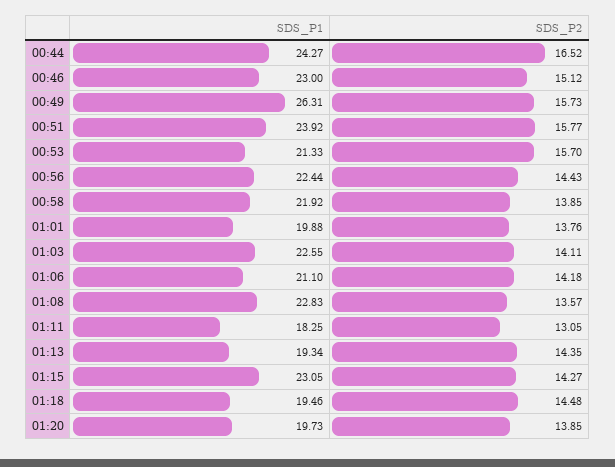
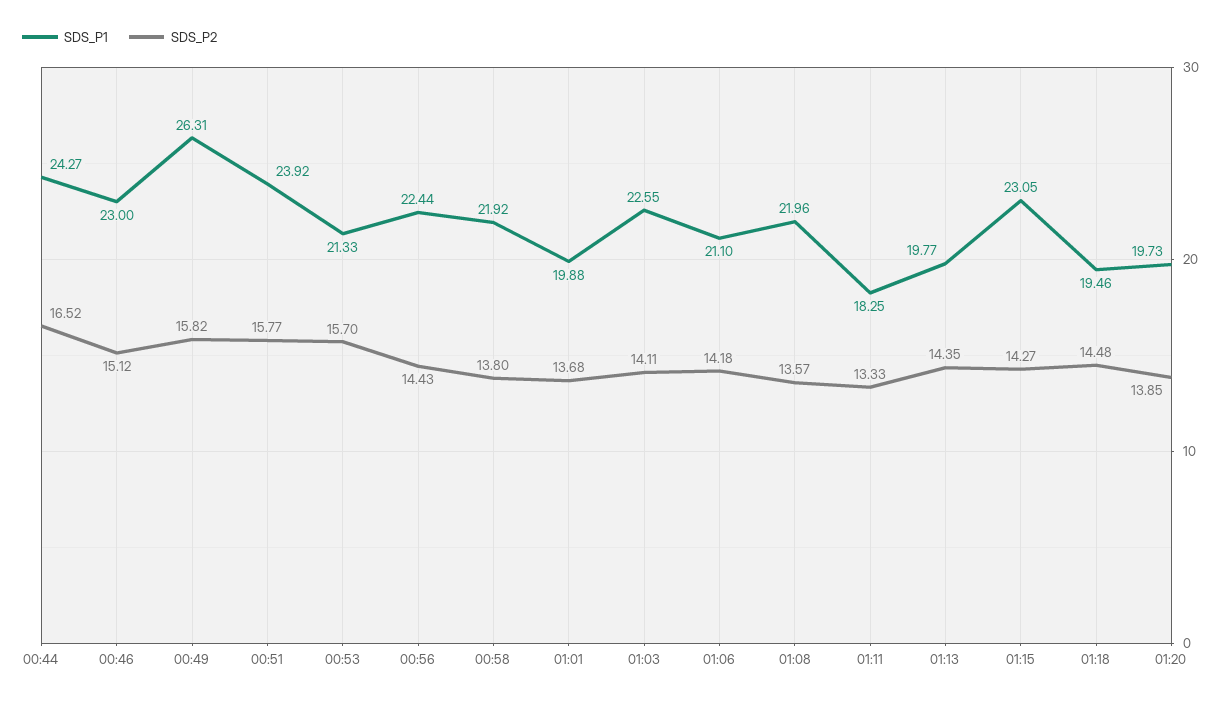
SDS_P2, 00:49: 15.73 -> 15.82
SDS_P2, 00:58: 13.85 -> 13.8
SDS_P2, 01:01: 13.76 -> 13.68
SDS_P1, 01:08: 22.83 -> 21.96
SDS_P2, 01:11: 13.05 -> 13.33
SDS_P1, 01:13: 19.34 -> 19.77

